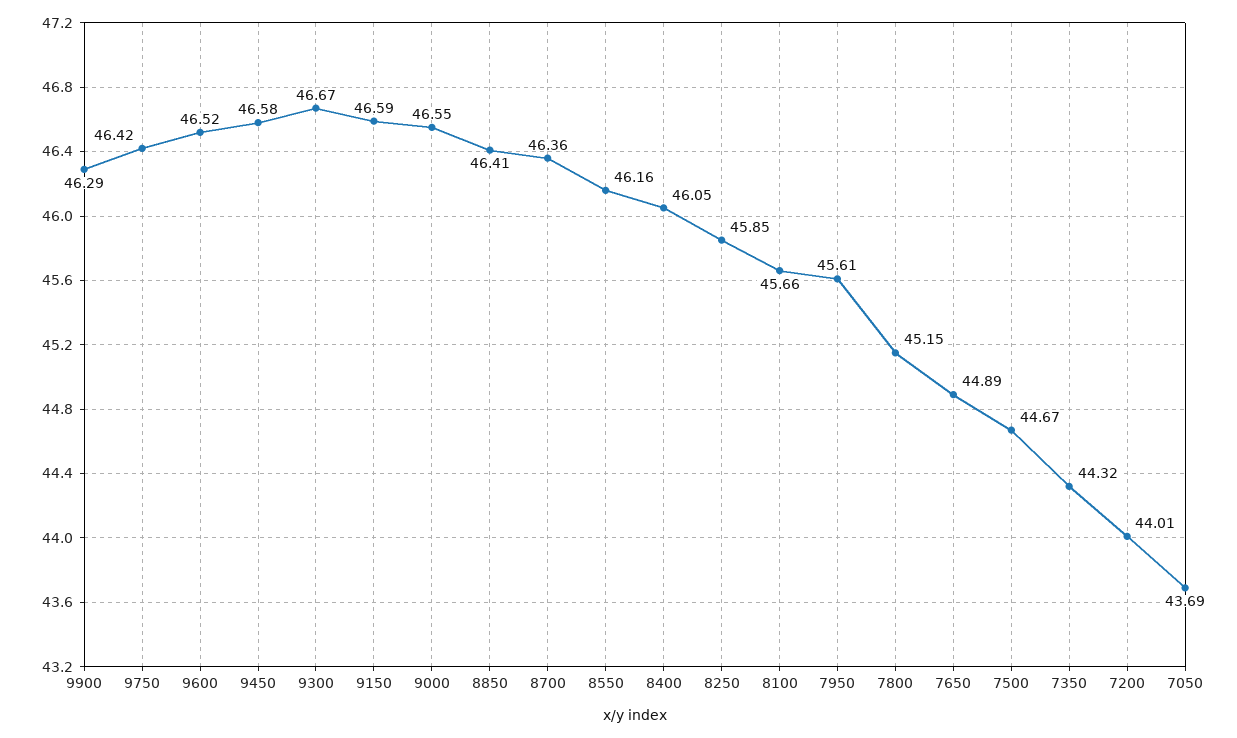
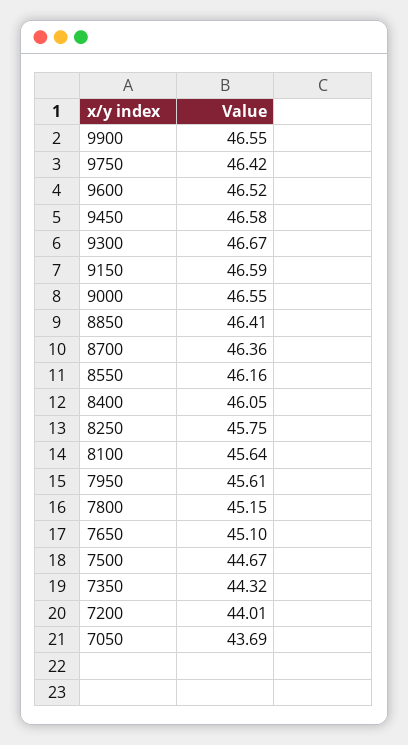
9900: 46.29 -> 46.55
8250: 45.85 -> 45.75
8100: 45.66 -> 45.64
7650: 44.89 -> 45.1

